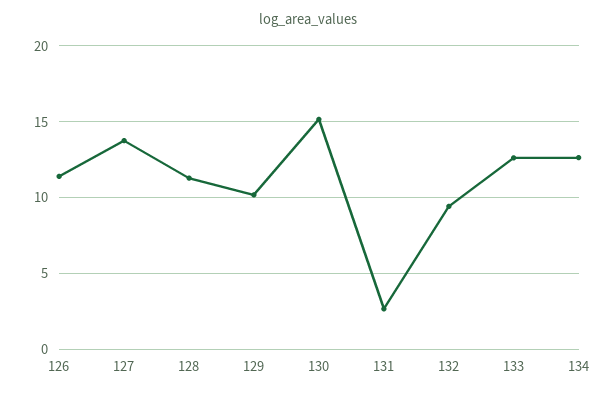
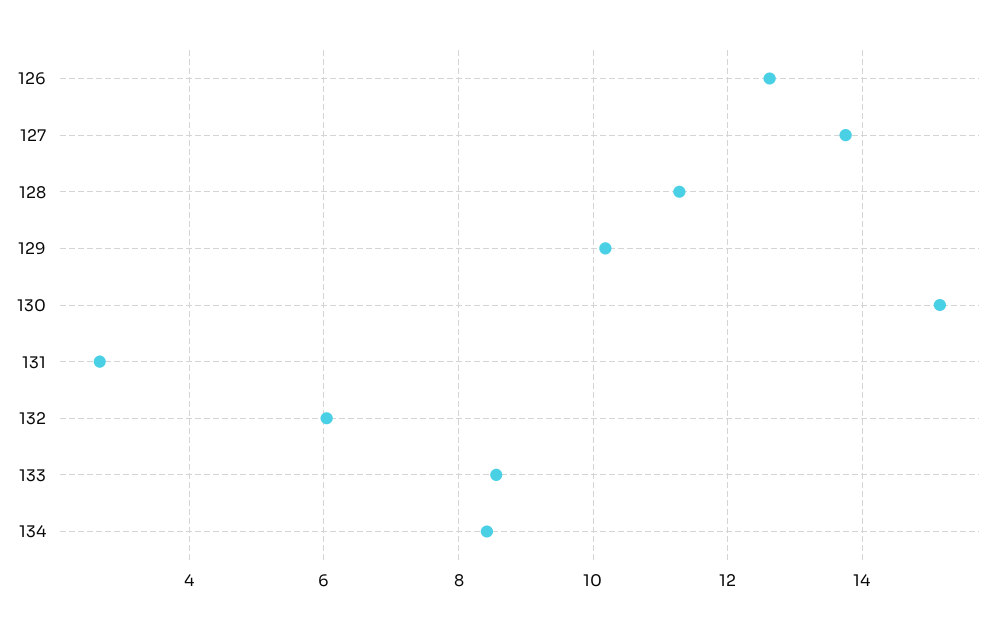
126: 11.5 -> 12.6
132: 9.5 -> 6
133: 12.5 -> 8.6
134: 12.5 -> 8.4

